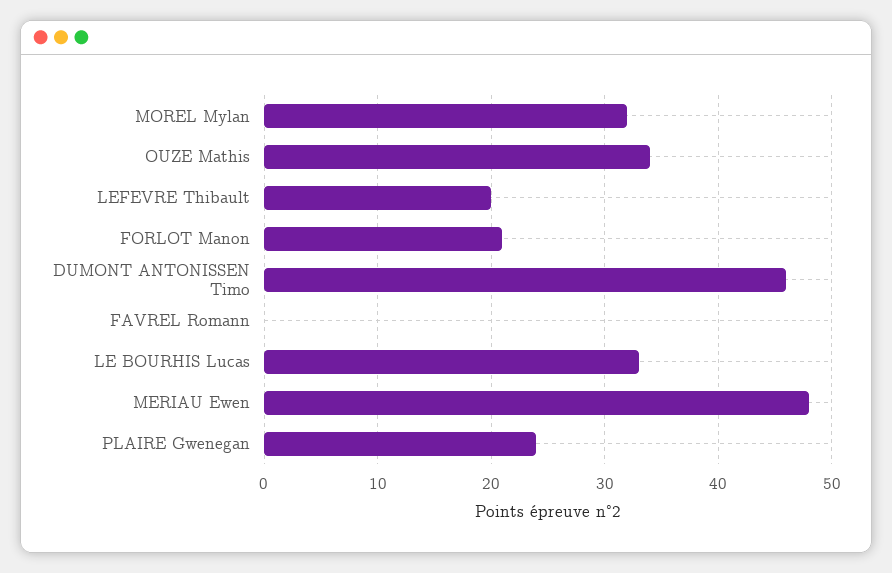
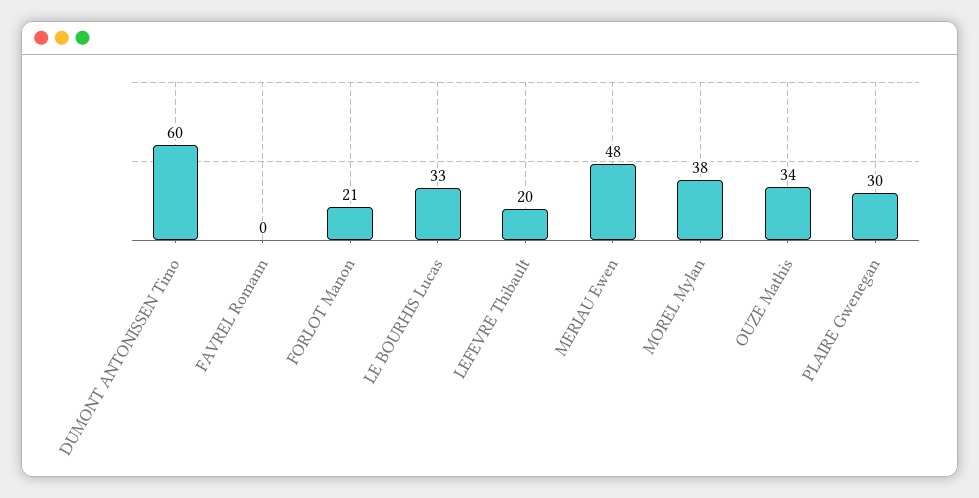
MOREL Mylan: 32 -> 38
DUMONT ANTONISSEN Timo: 46 -> 60
PLAIRE Gwenegan: 24 -> 30

